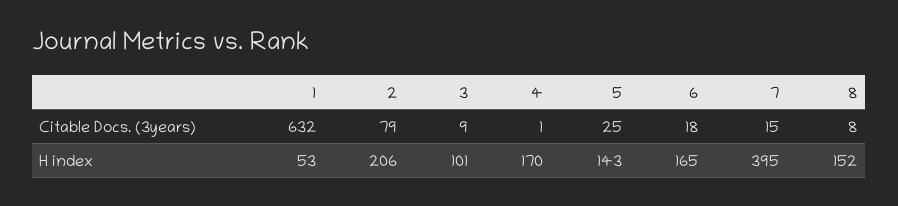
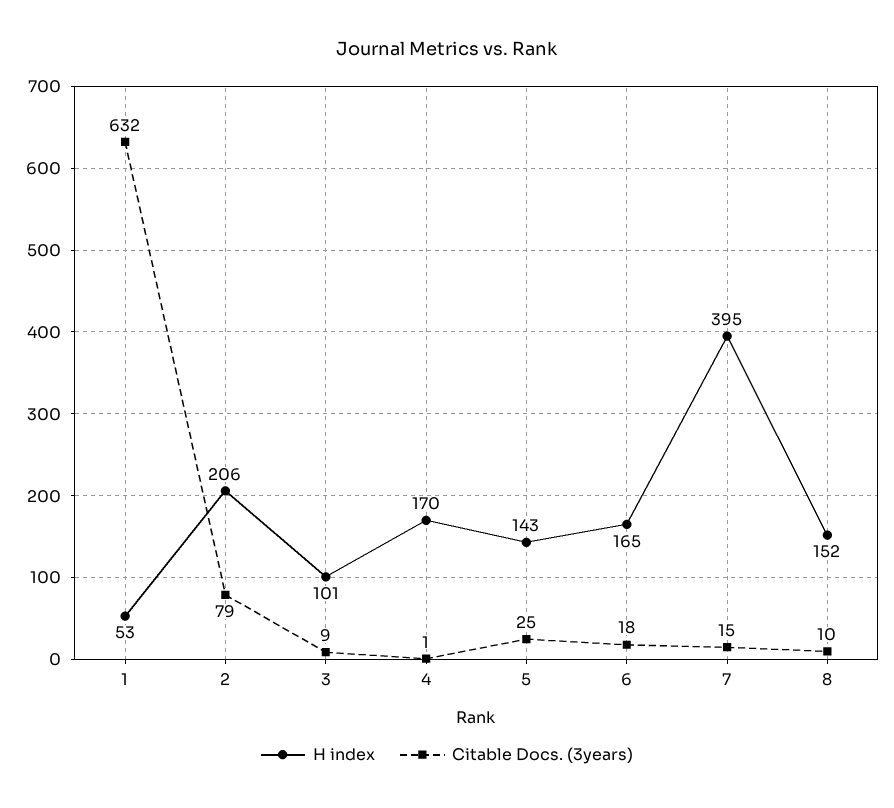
Citable Docs. (3years), 8: 8 -> 10

